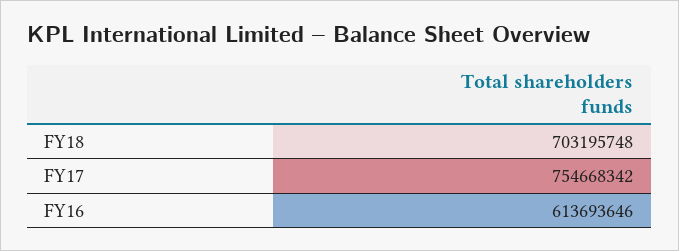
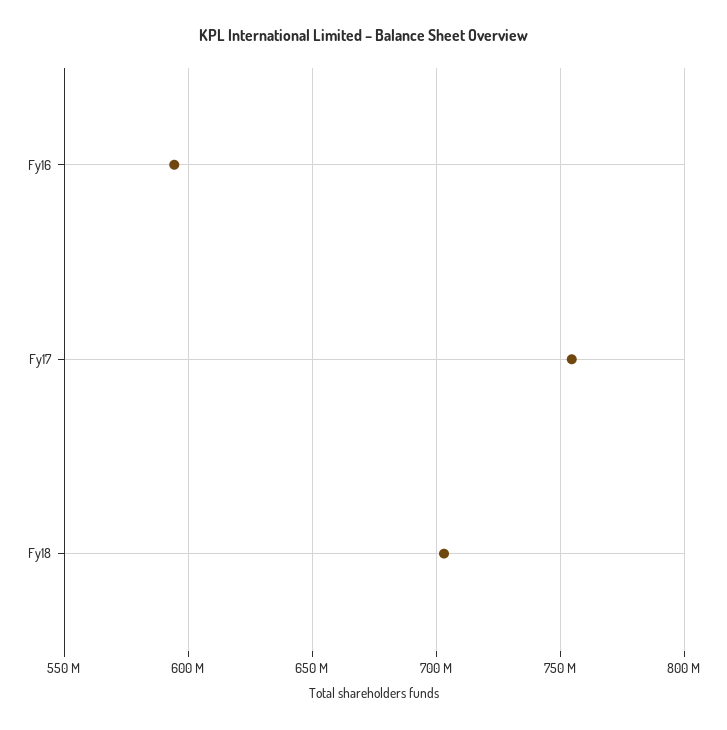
FY16: 613693646 -> 595000000

